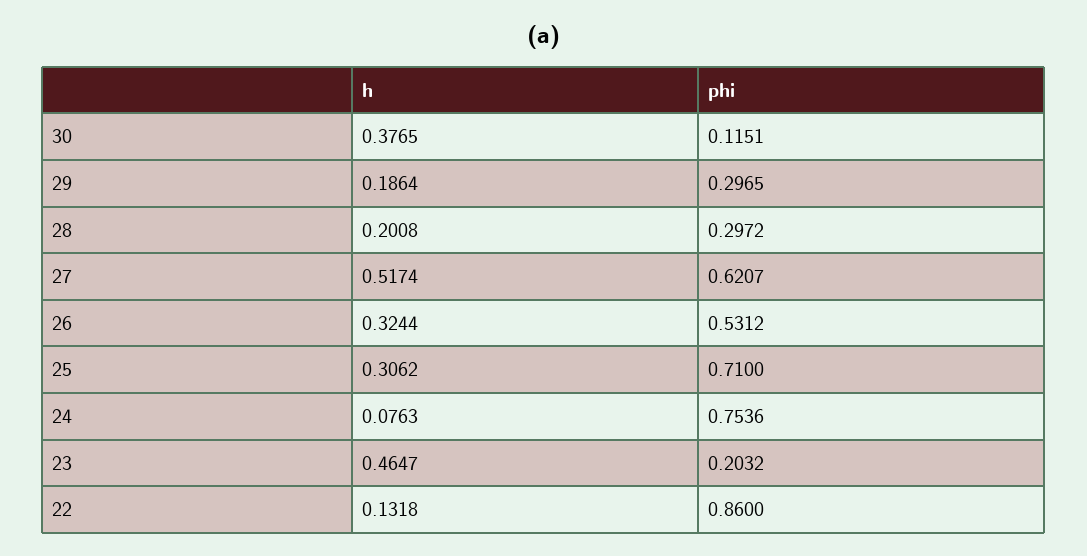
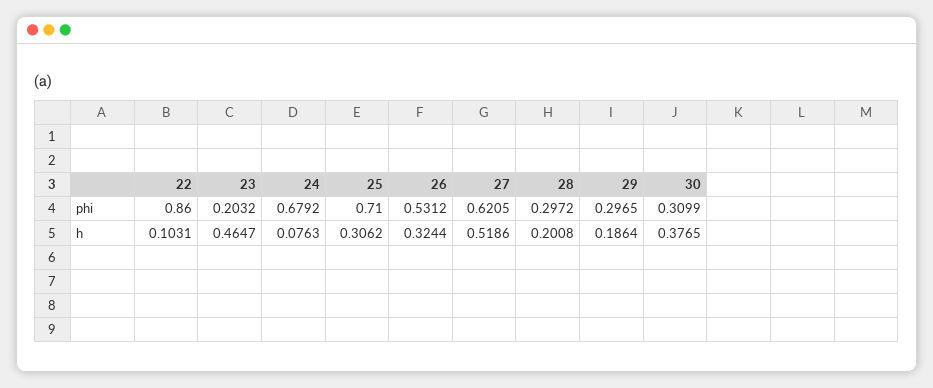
phi, 30: 0.1151 -> 0.3099
h, 27: 0.5174 -> 0.5186
phi, 27: 0.6207 -> 0.6205
phi, 24: 0.7536 -> 0.6792
h, 22: 0.1318 -> 0.1031

